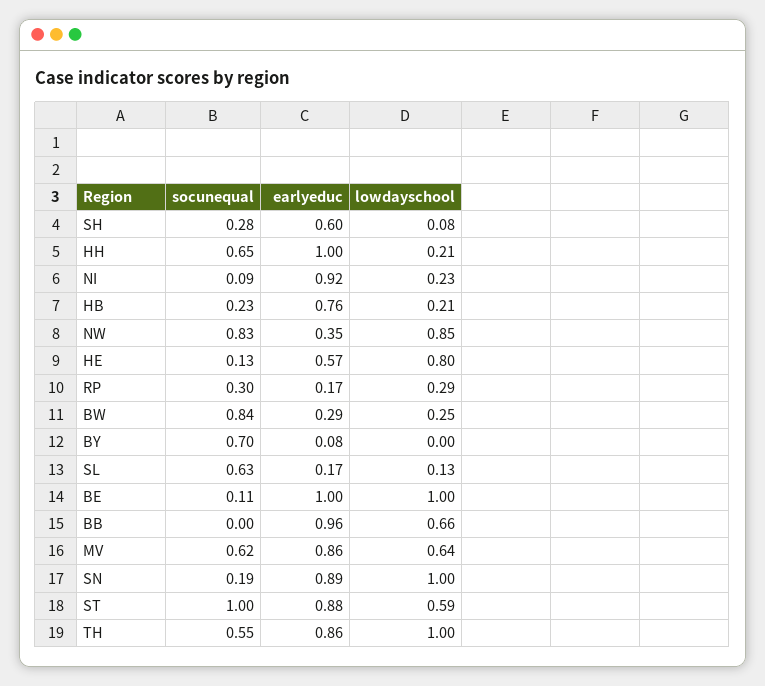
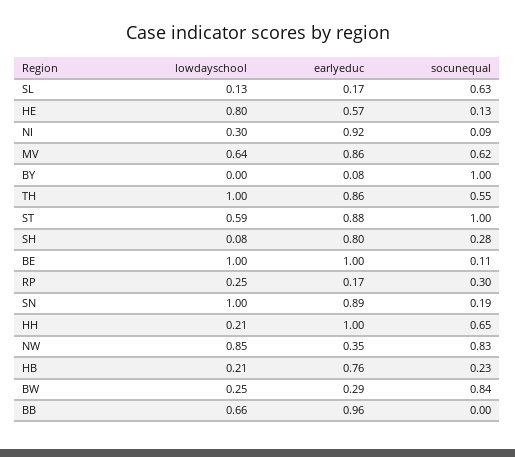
earlyeduc, SH: 0.6 -> 0.8
lowdayschool, NI: 0.23 -> 0.3
lowdayschool, RP: 0.29 -> 0.25
socunequal, BY: 0.7 -> 1

